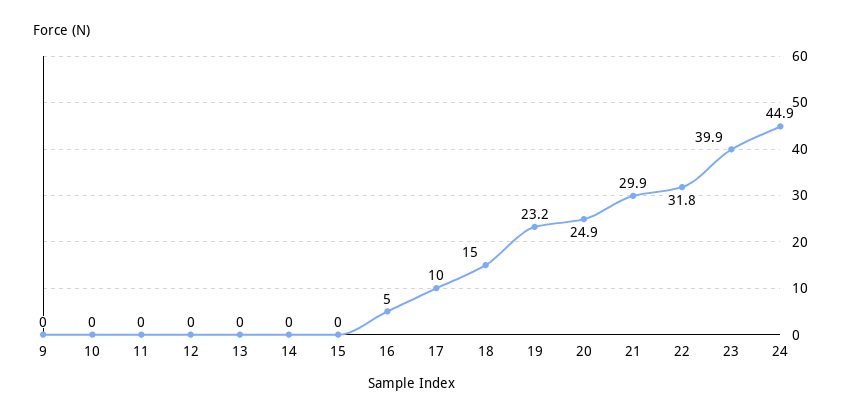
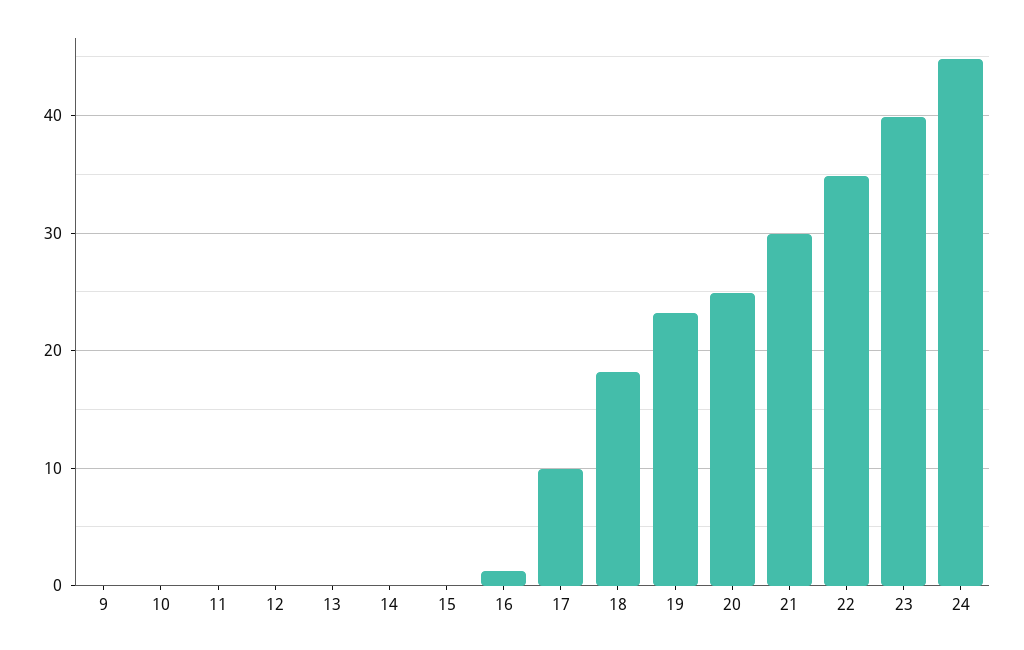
16: 5 -> 1
18: 15 -> 18
22: 31.8 -> 35

